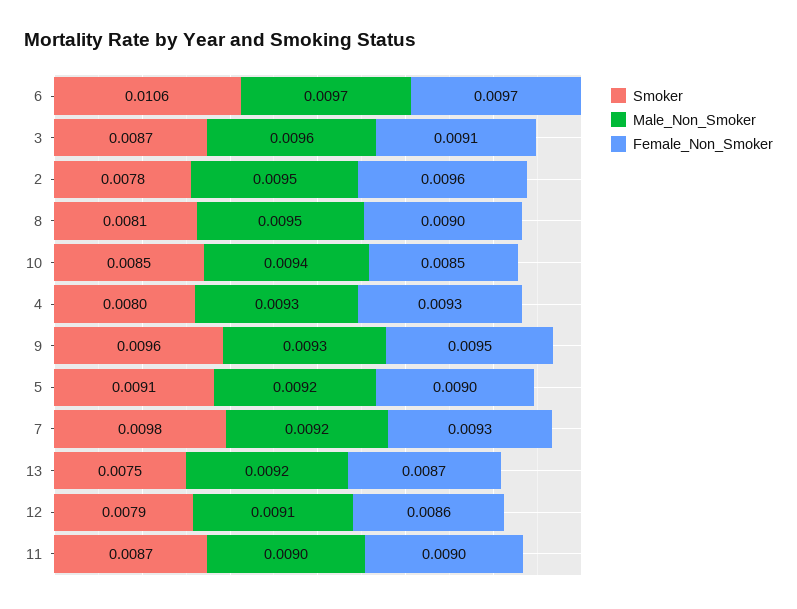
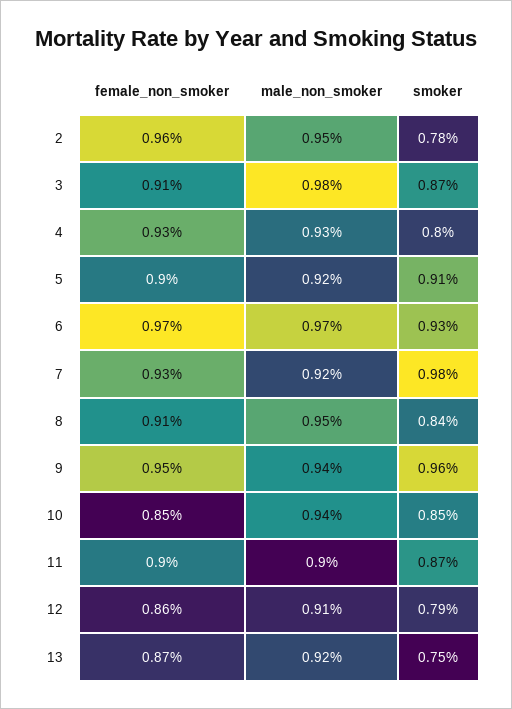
Smoker, 6: 0.0106 -> 0.0093
Male_Non_Smoker, 3: 0.0096 -> 0.0098
Smoker, 8: 0.0081 -> 0.0084
Female_Non_Smoker, 8: 0.009 -> 0.0091
Male_Non_Smoker, 9: 0.0093 -> 0.0094

